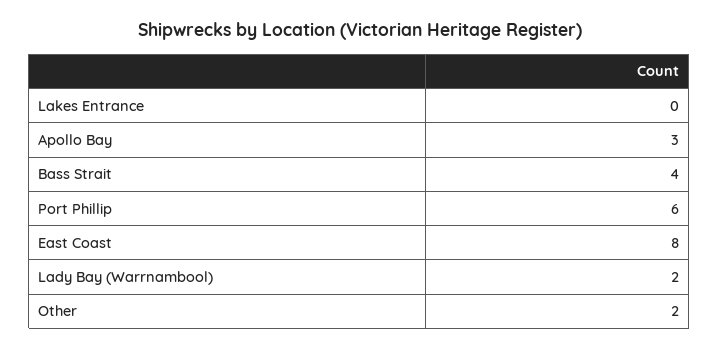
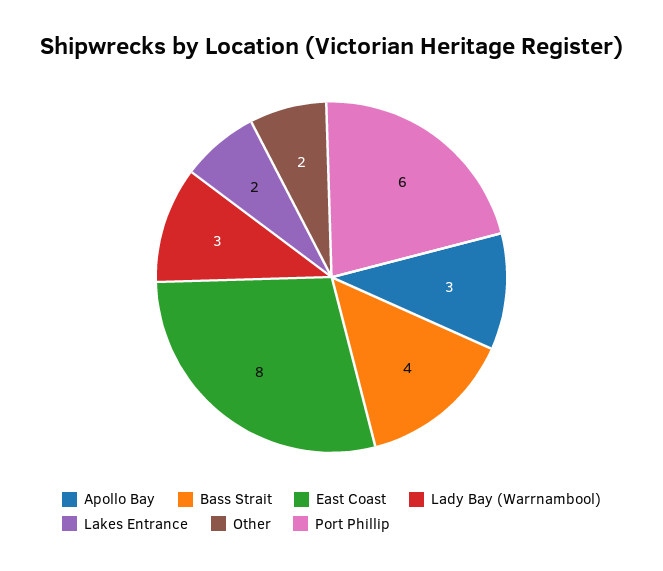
Lakes Entrance: 0 -> 2
Lady Bay (Warrnambool): 2 -> 3

